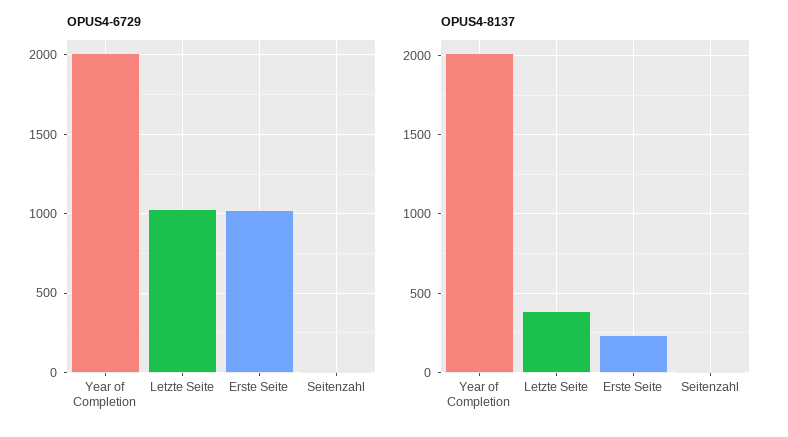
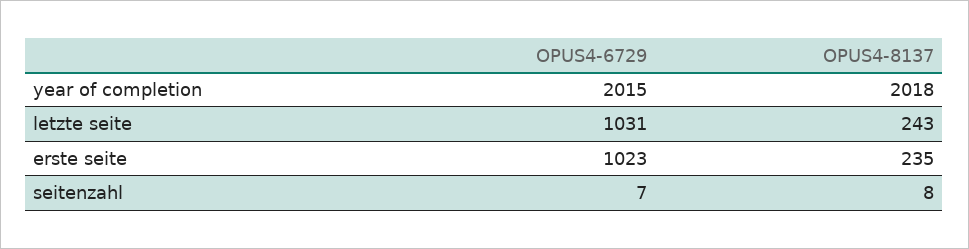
OPUS4-8137, Letzte Seite: 400 -> 243

